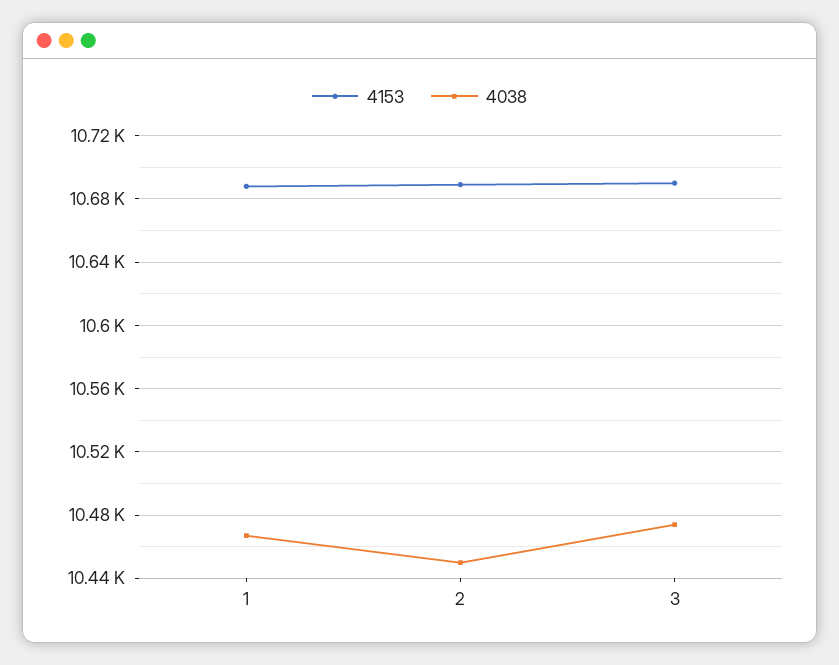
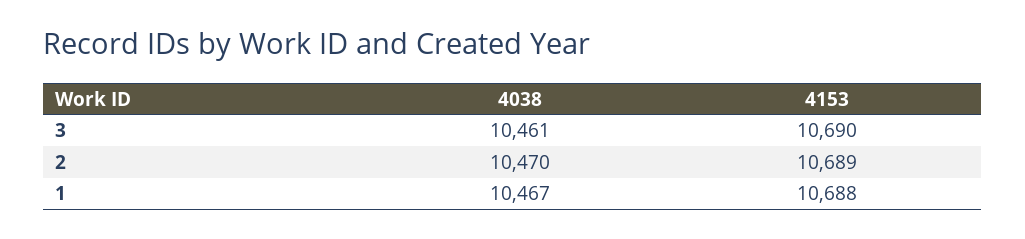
4038, 2: 10450 -> 10470
4038, 3: 10475 -> 10461

